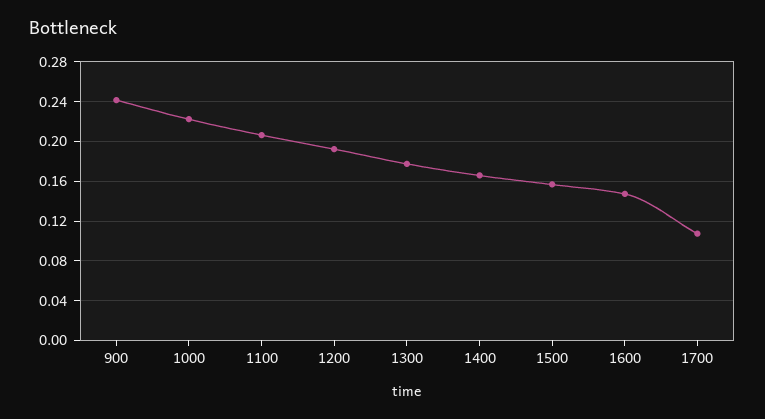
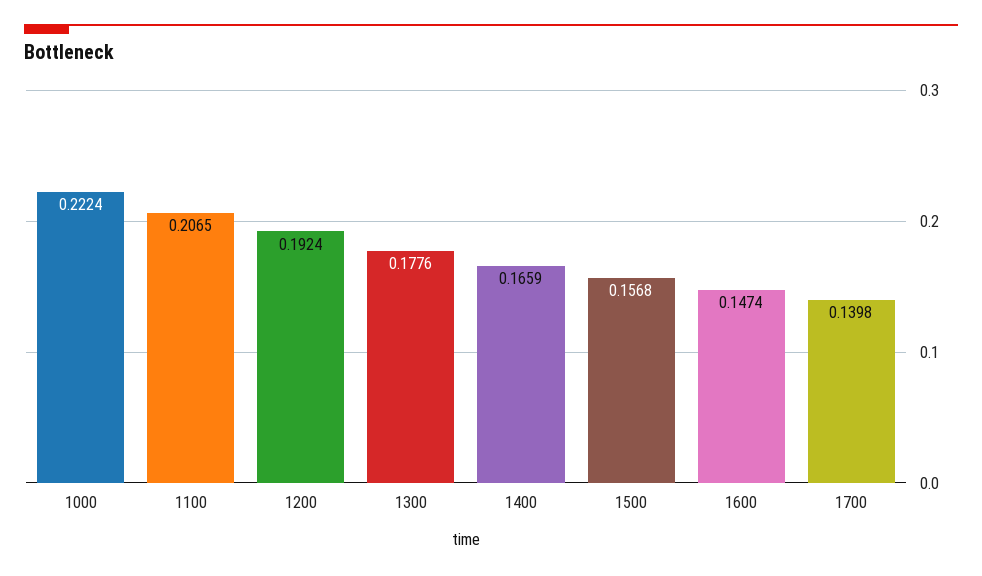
900: 0.24 -> none
1700: 0.11 -> 0.1398

